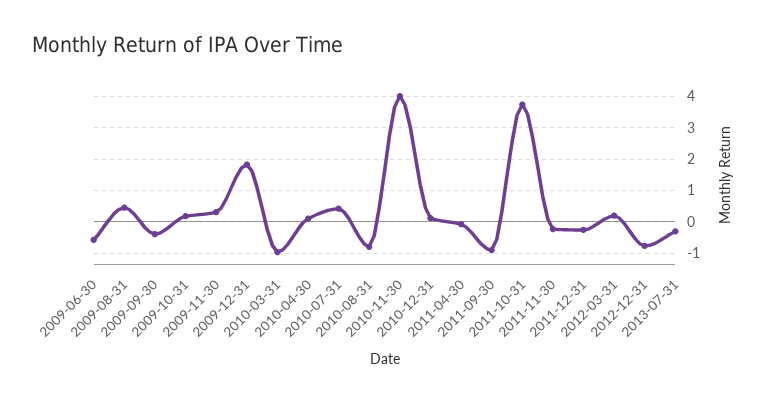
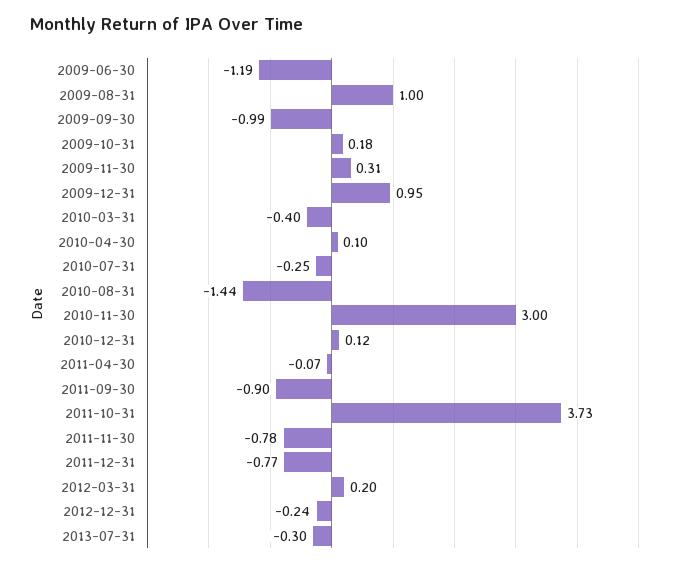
2009-06-30: -0.6 -> -1.19
2009-08-31: 0.4 -> 1
2009-09-30: -0.4 -> -0.99
2009-12-31: 1.8 -> 0.95
2010-03-31: -1 -> -0.4
2010-07-31: 0.4 -> -0.25
2010-08-31: -0.8 -> -1.44
2010-11-30: 4 -> 3
2011-11-30: -0.2 -> -0.78
2011-12-31: -0.2 -> -0.77
2012-12-31: -0.8 -> -0.24

